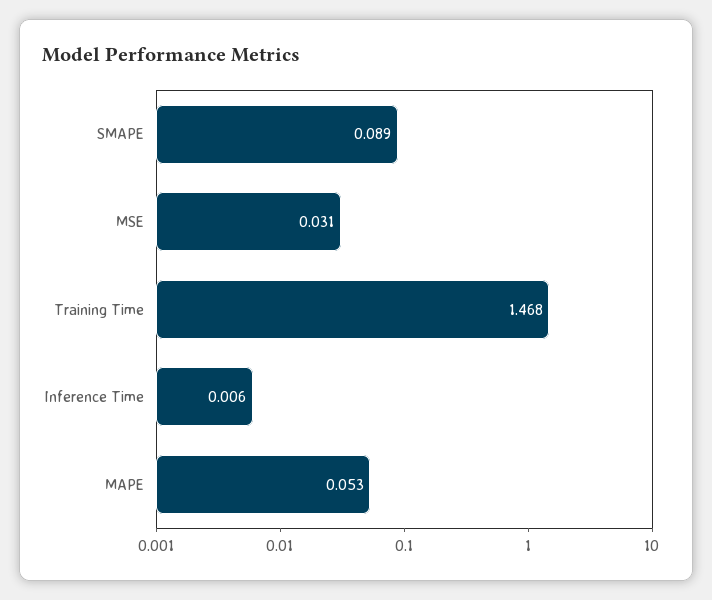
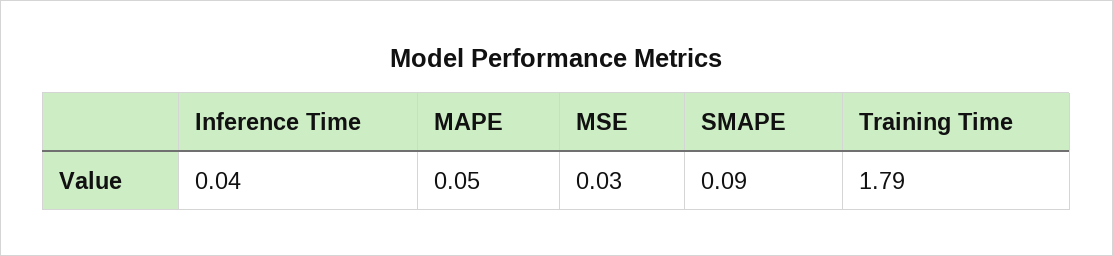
Training Time: 1.468 -> 1.79
Inference Time: 0.006 -> 0.04

